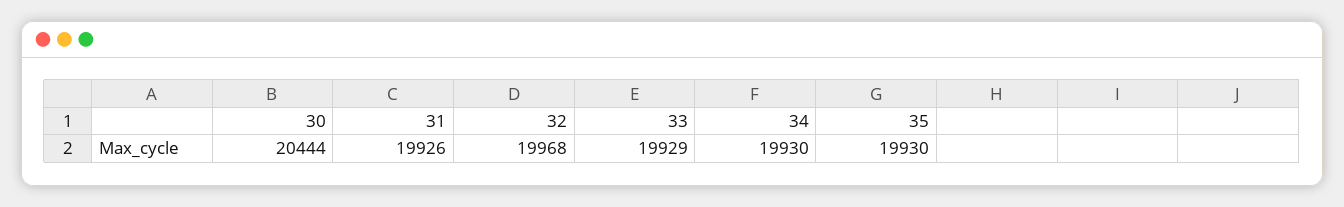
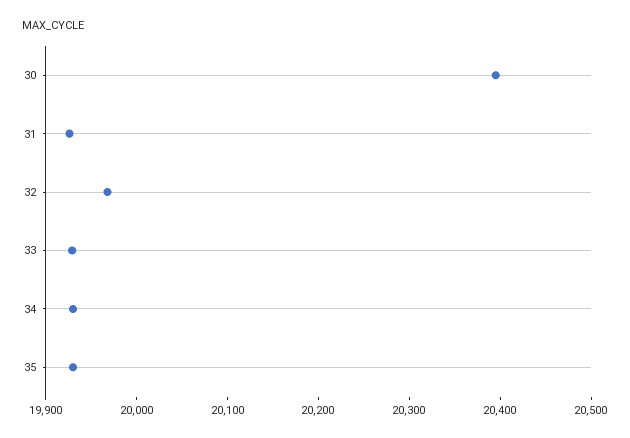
30: 20444 -> 20400

